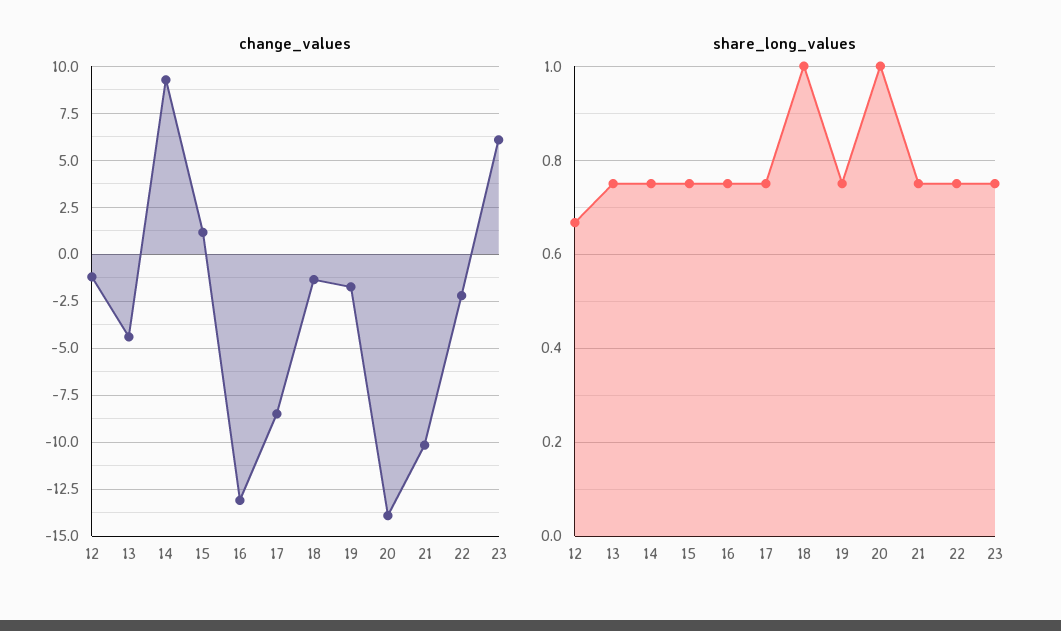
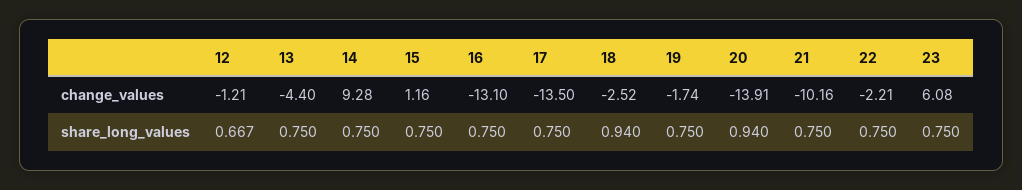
change_values, 17: -8.5 -> -13.5
change_values, 18: -1.5 -> -2.52
share_long_values, 18: 1 -> 0.94
share_long_values, 20: 1 -> 0.94

